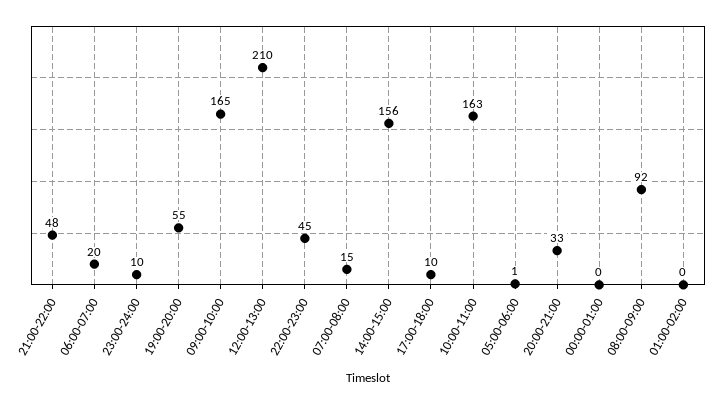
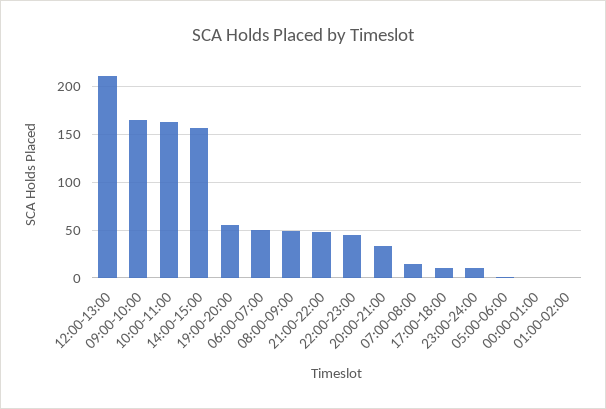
06:00-07:00: 20 -> 50
08:00-09:00: 92 -> 50

